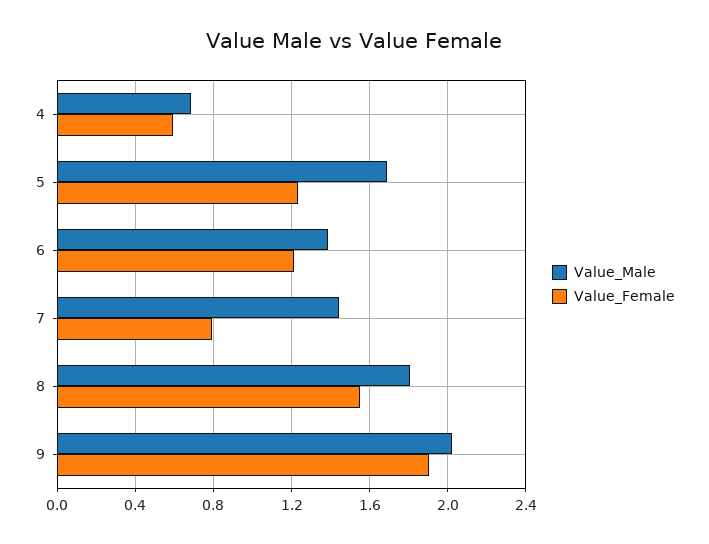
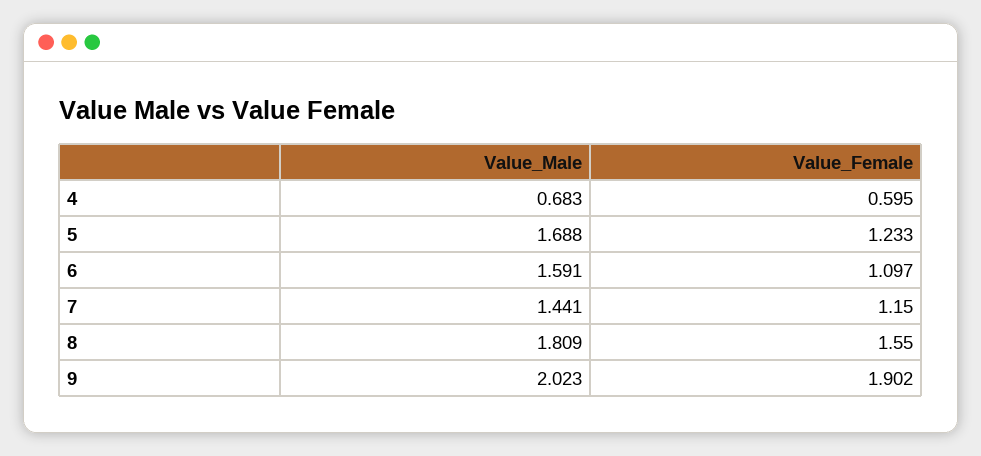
Value_Male, 6: 1.4 -> 1.591
Value_Female, 6: 1.2 -> 1.097
Value_Female, 7: 0.8 -> 1.15

